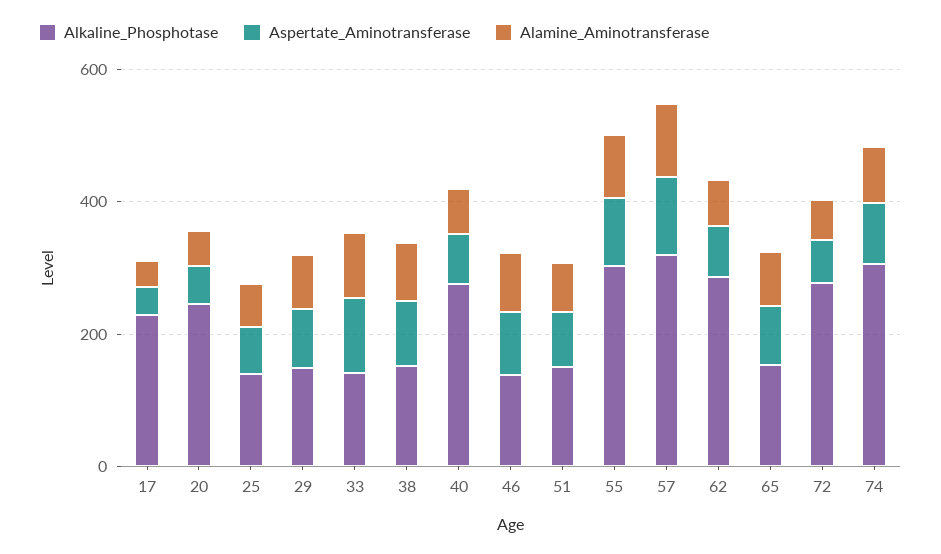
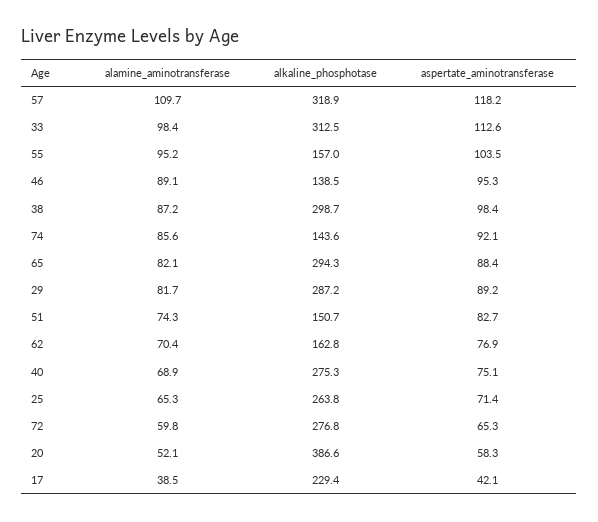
Alkaline_Phosphotase, 20: 250 -> 386.6
Alkaline_Phosphotase, 25: 150 -> 263.8
Alkaline_Phosphotase, 29: 150 -> 287.2
Alkaline_Phosphotase, 33: 150 -> 312.5
Alkaline_Phosphotase, 38: 150 -> 298.7
Alkaline_Phosphotase, 55: 300 -> 157
Alkaline_Phosphotase, 62: 300 -> 162.8
Alkaline_Phosphotase, 65: 150 -> 294.3
Alkaline_Phosphotase, 74: 300 -> 143.6

